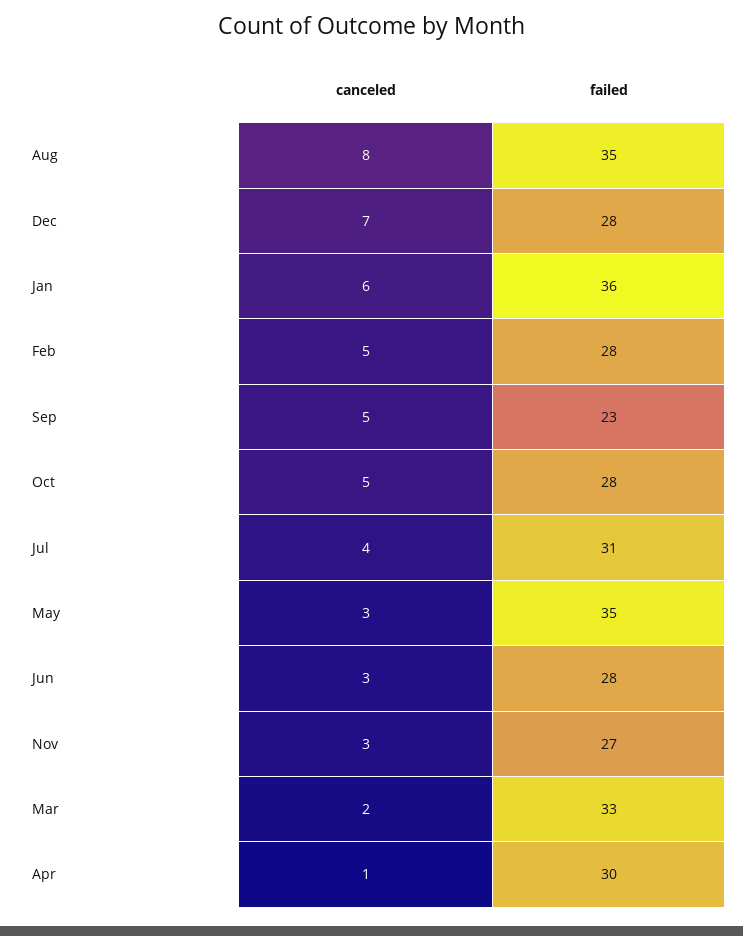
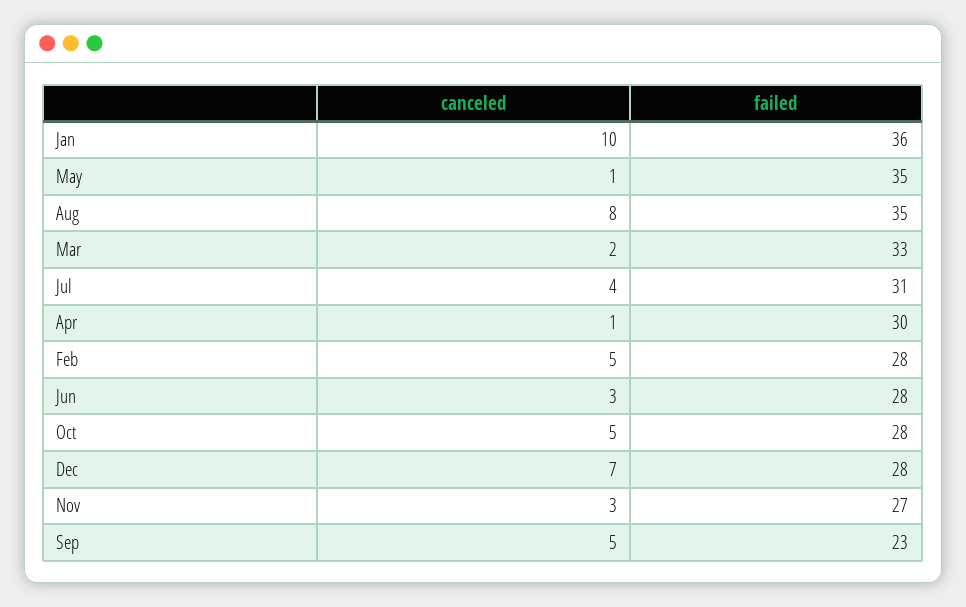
canceled, Jan: 6 -> 10
canceled, May: 3 -> 1

